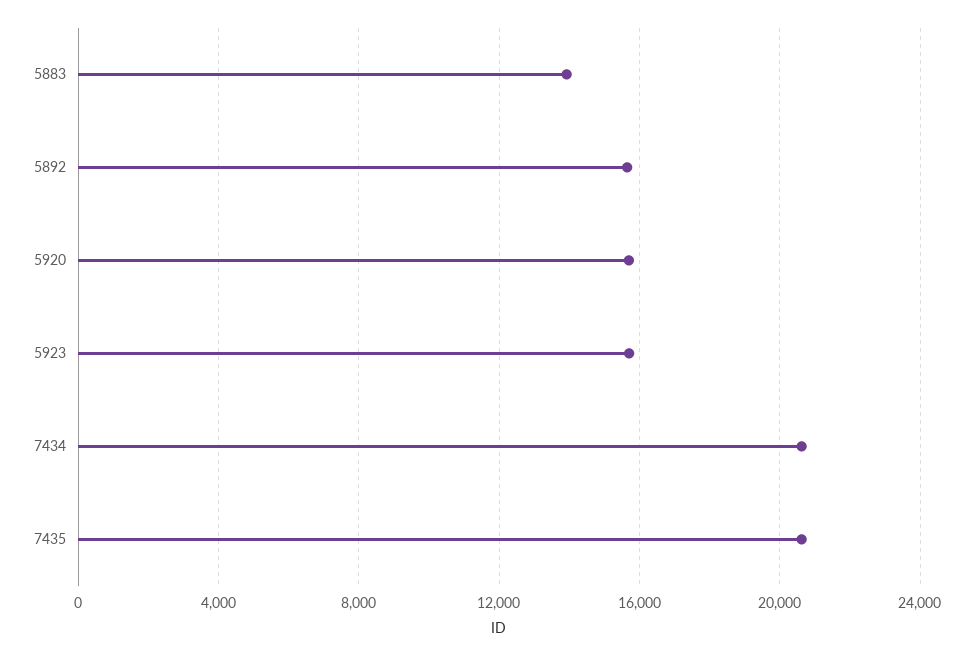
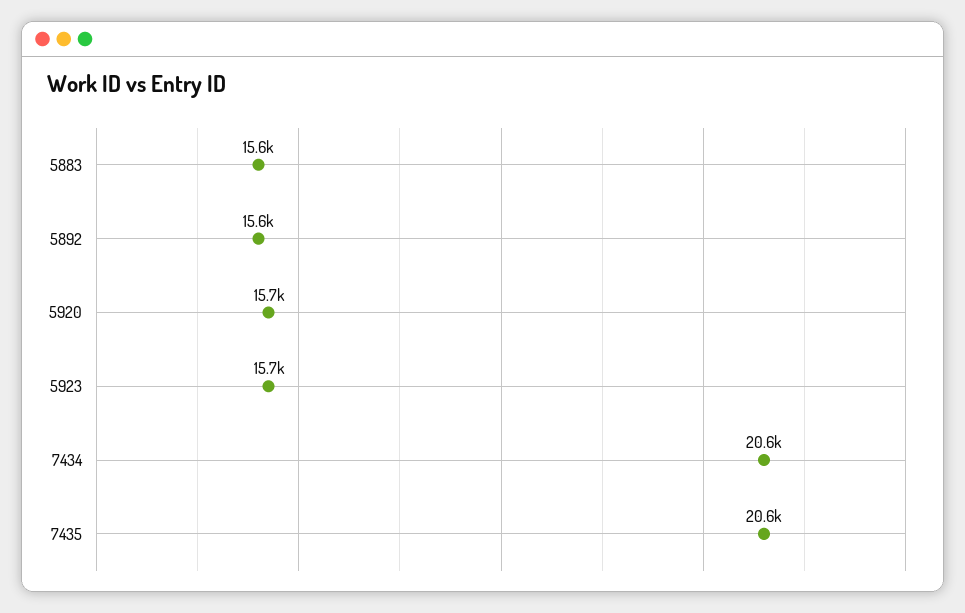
5883: 14000 -> 15600

